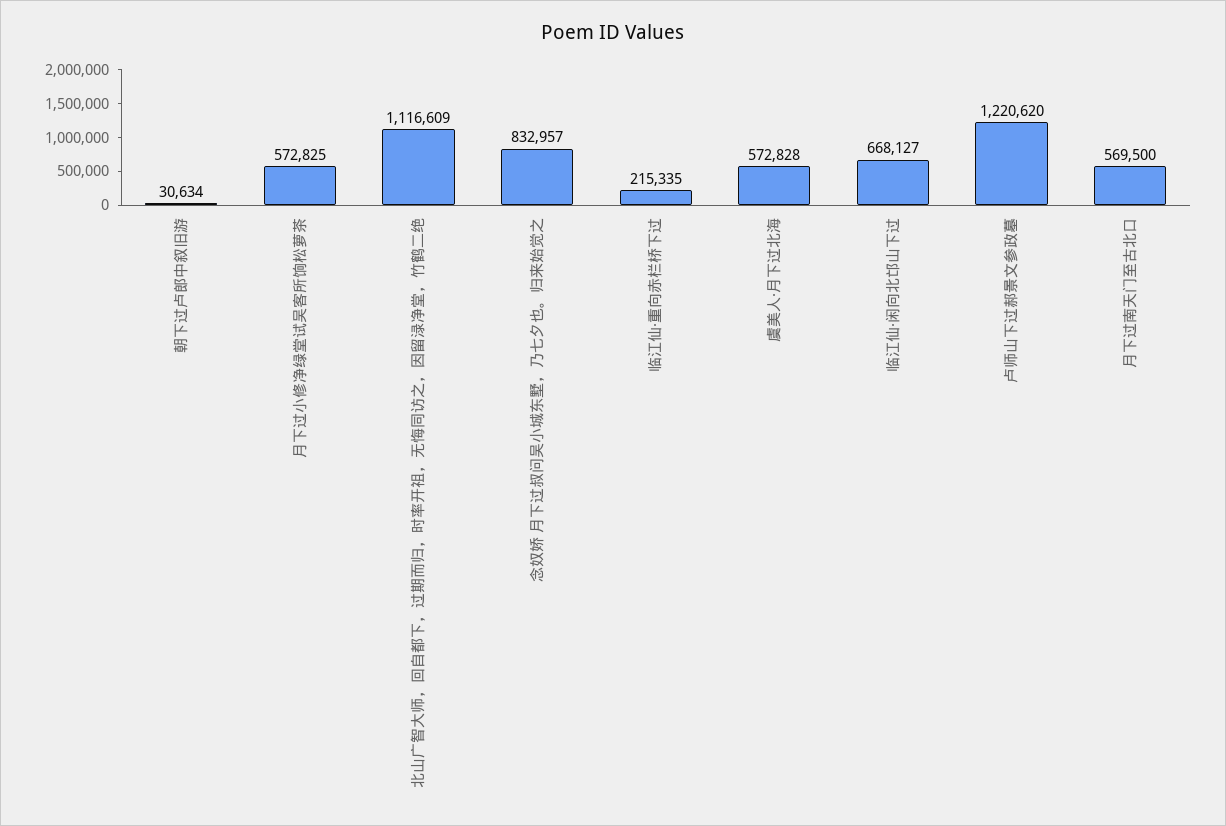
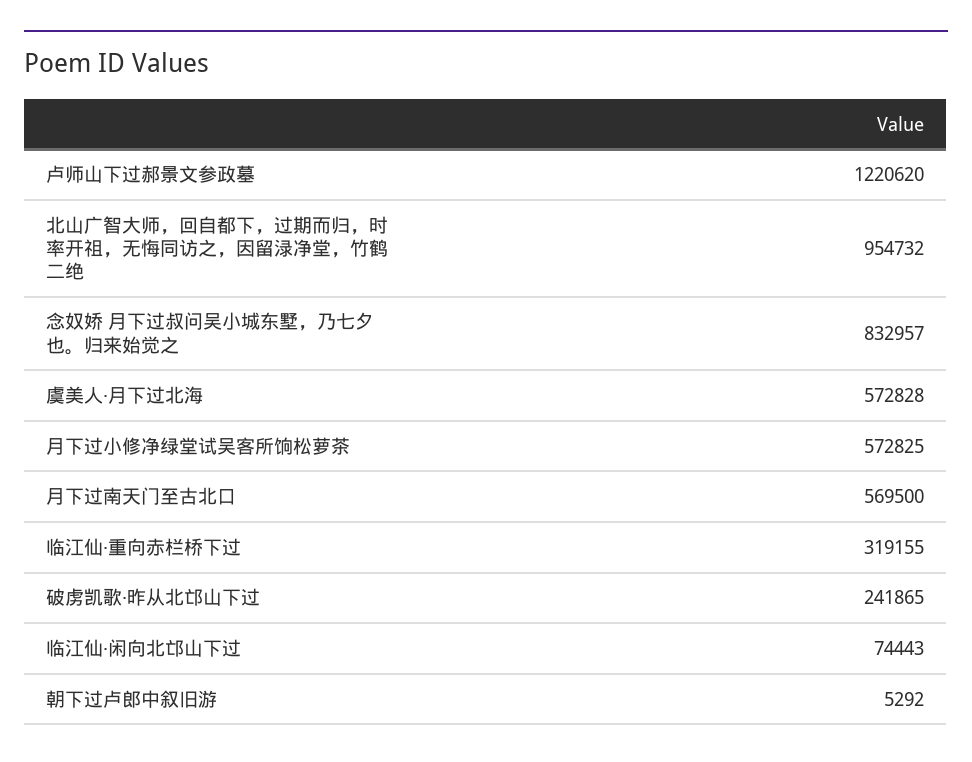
朝下过卢郎中叙旧游: 30634 -> 5292
北山广智大师，回自都下，过期而归，时率开祖，无悔同访之，因留渌净堂，竹鹤二绝: 1116609 -> 954732
临江仙·重向赤栏桥下过: 215335 -> 319155
临江仙·闲向北邙山下过: 668127 -> 74443
破虏凯歌·昨从北邙山下过: none -> 241865

